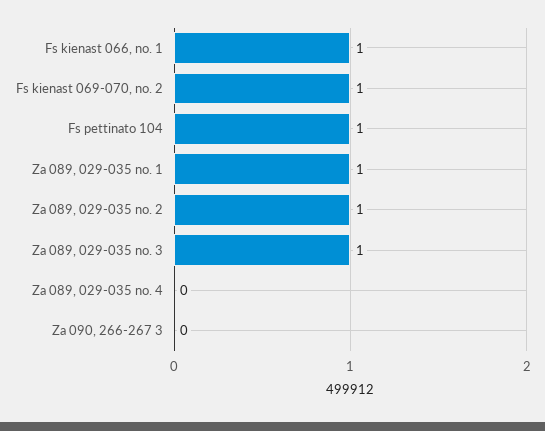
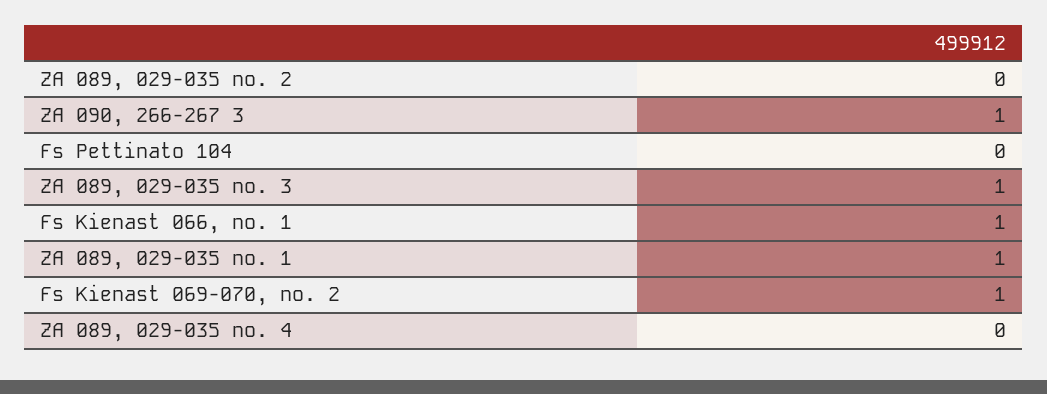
Fs pettinato 104: 1 -> 0
Za 089, 029-035 no. 2: 1 -> 0
Za 090, 266-267 3: 0 -> 1

